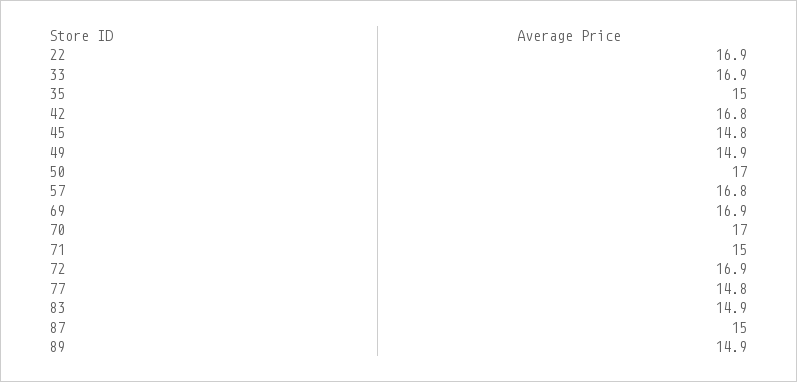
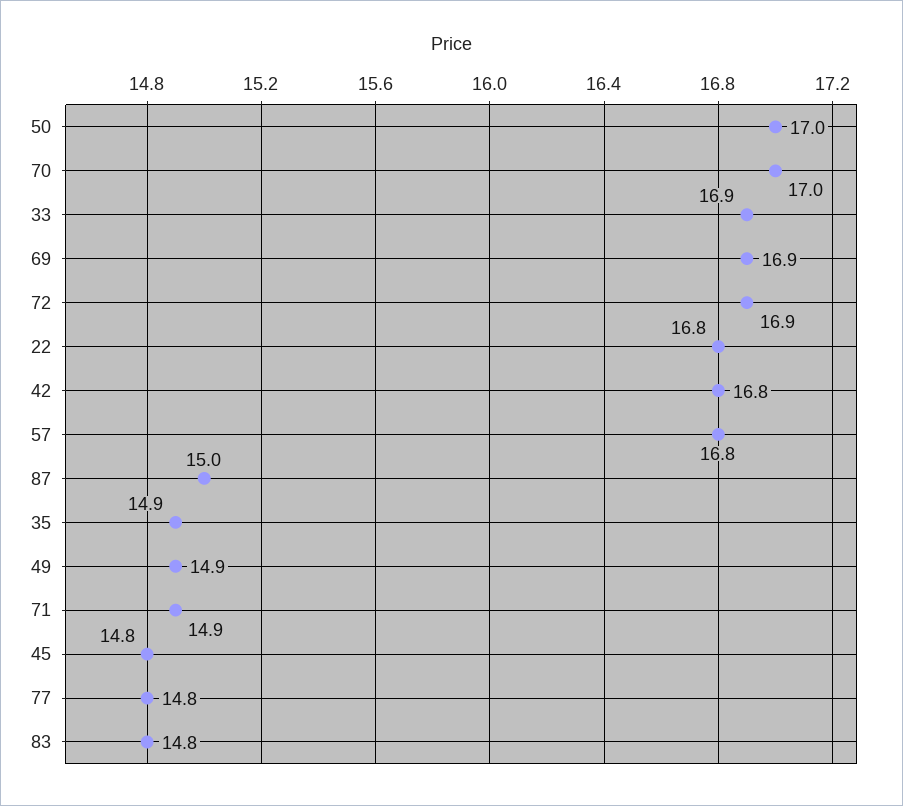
22: 16.9 -> 16.8
35: 15 -> 14.9
71: 15 -> 14.9
83: 14.9 -> 14.8
89: 14.9 -> none

